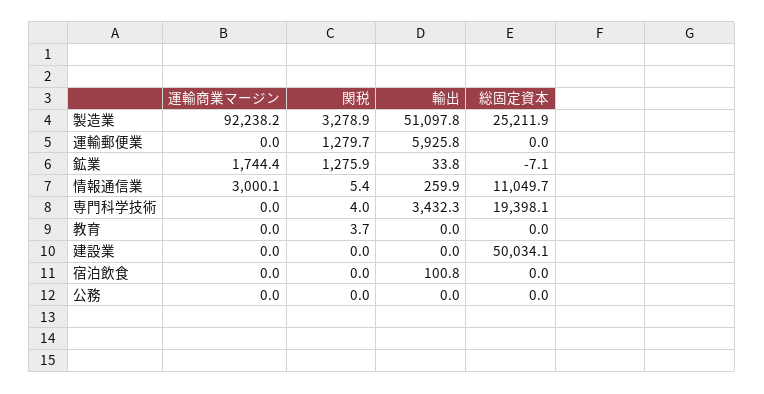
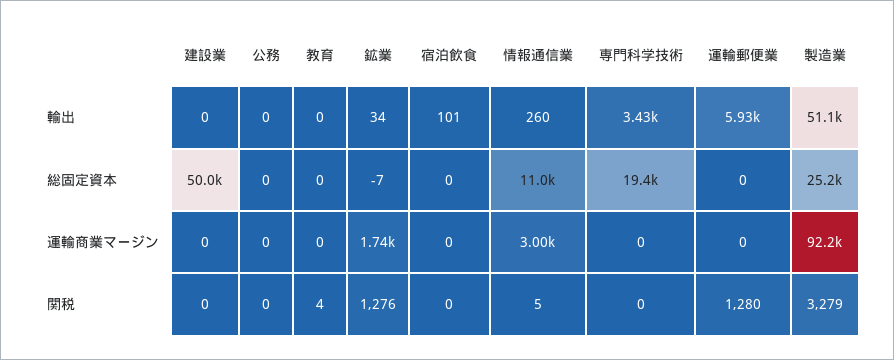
関税, 専門科学技術: 4 -> 0

